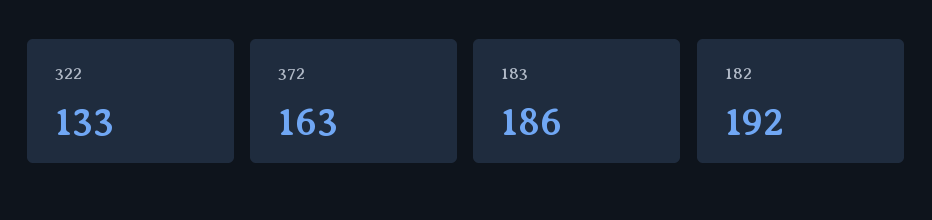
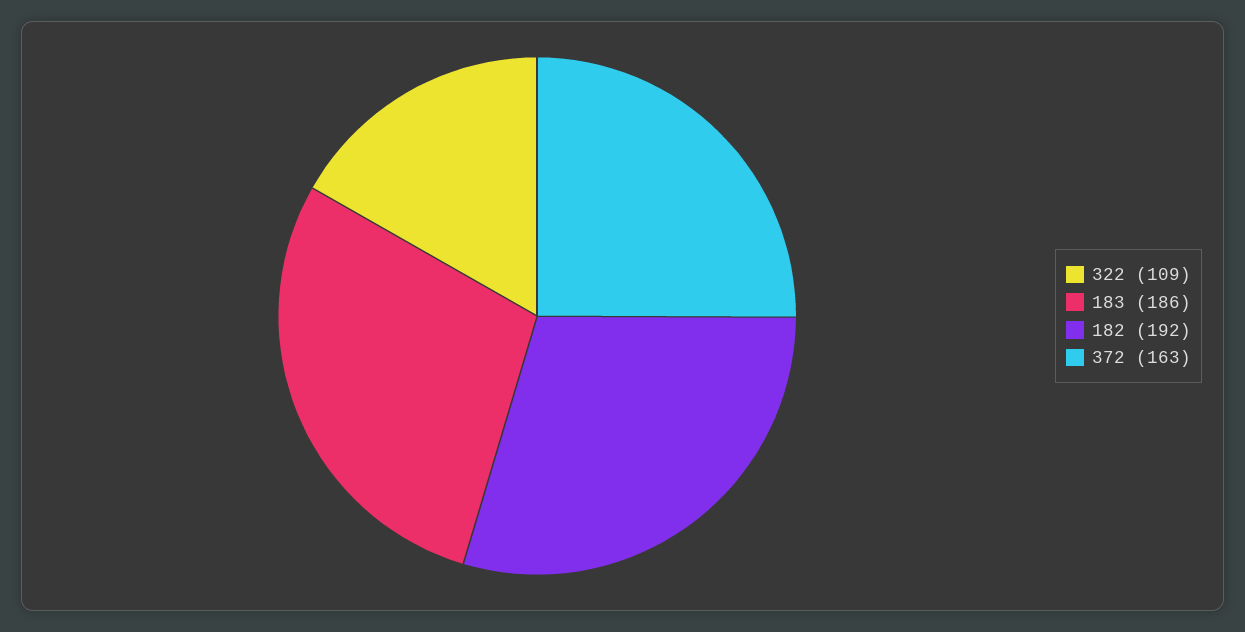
322: 133 -> 109

